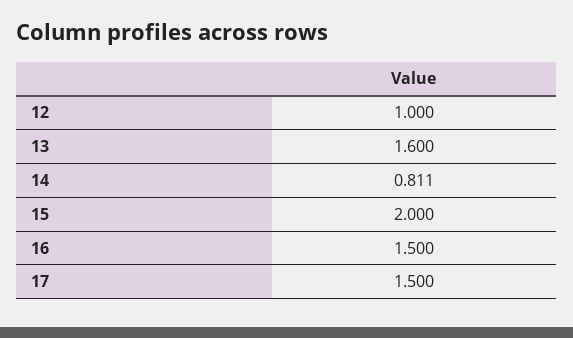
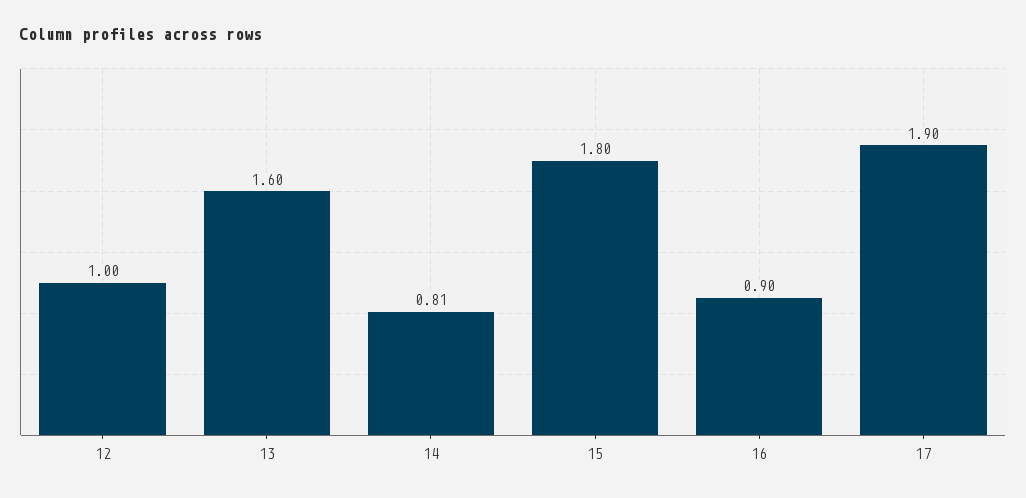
15: 2 -> 1.8
16: 1.5 -> 0.9
17: 1.5 -> 1.9

